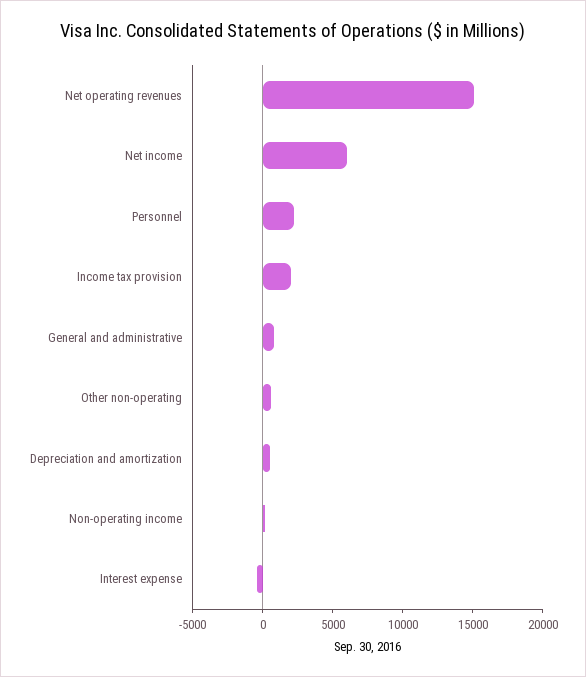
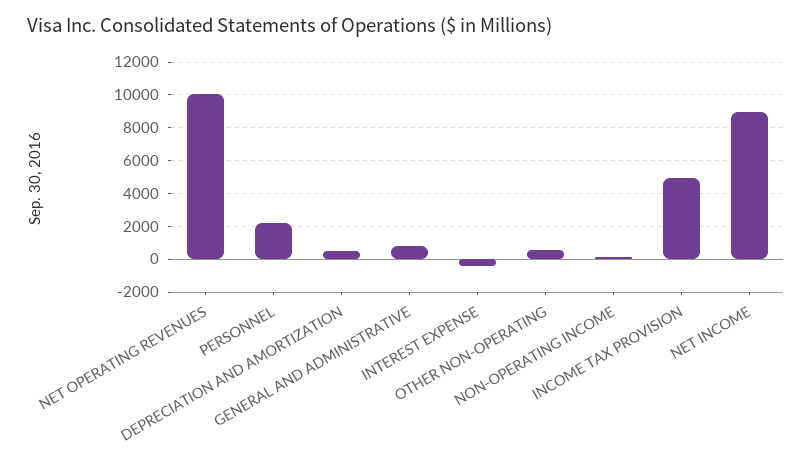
Net operating revenues: 15000 -> 10000
Net income: 6000 -> 9000
Income tax provision: 2000 -> 5000

